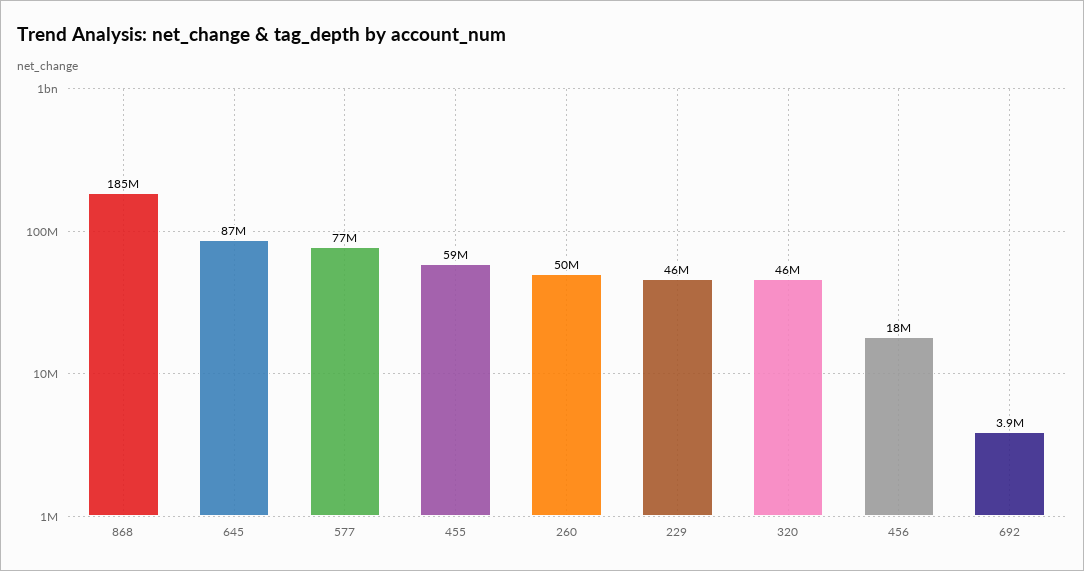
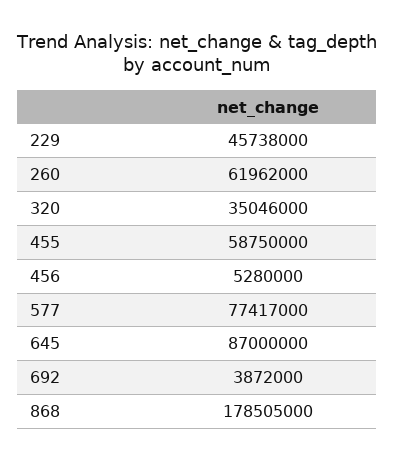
868: 185000000 -> 178505000
260: 50000000 -> 61962000
320: 46000000 -> 35046000
456: 18000000 -> 5280000

